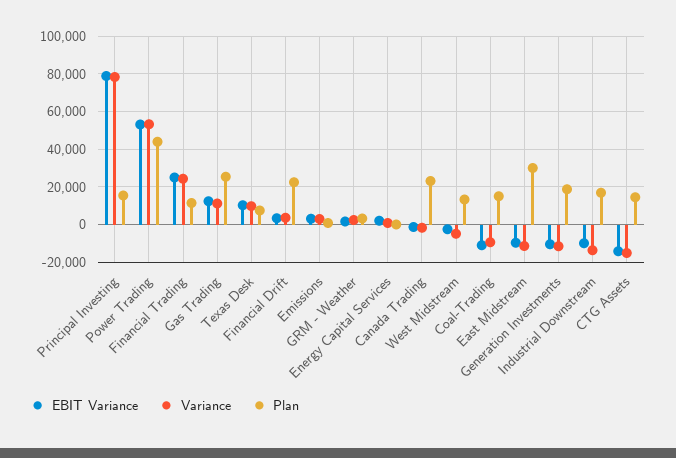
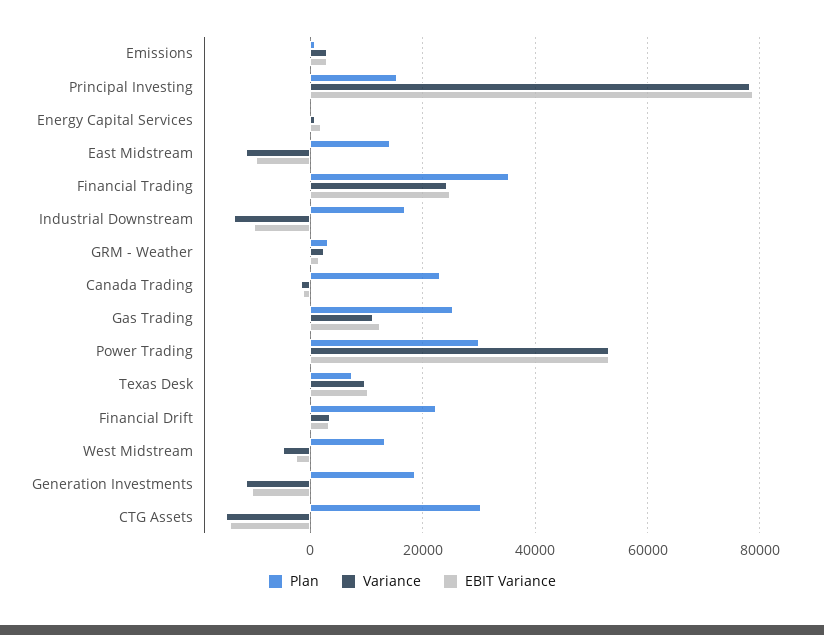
Plan, Power Trading: 45000 -> 30000
Plan, Financial Trading: 10000 -> 36000
EBIT Variance, Coal-Trading: -10000 -> none
Variance, Coal-Trading: -10000 -> none
Plan, Coal-Trading: 15000 -> none
Plan, East Midstream: 30000 -> 14000
Plan, CTG Assets: 15000 -> 30000

